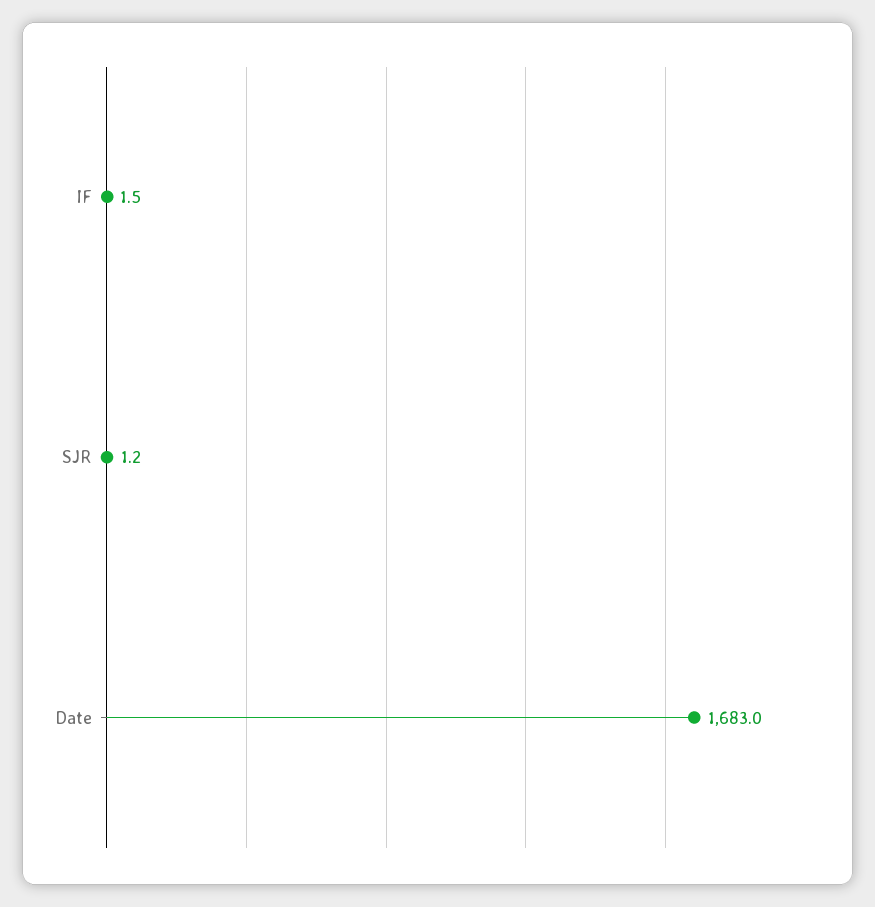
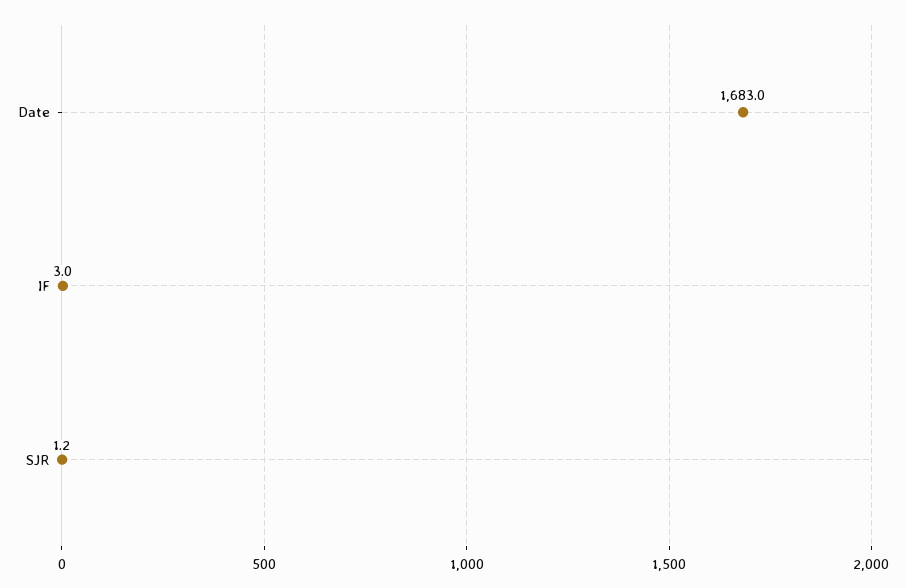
IF: 1.5 -> 3

